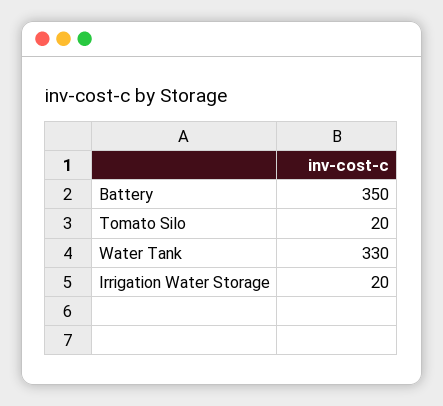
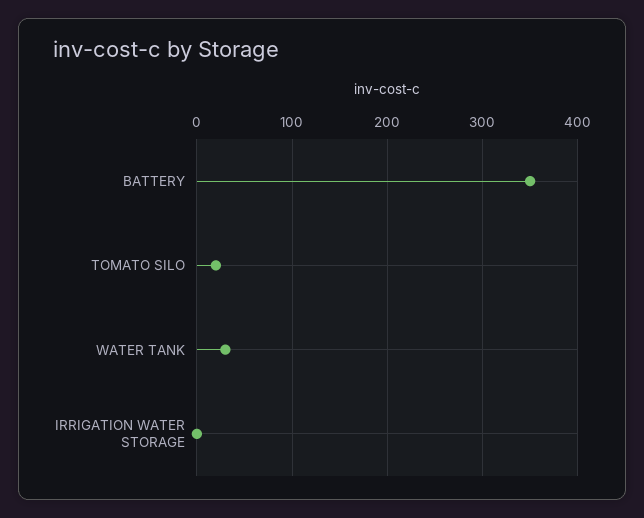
Water Tank: 330 -> 30
Irrigation Water Storage: 20 -> 0

